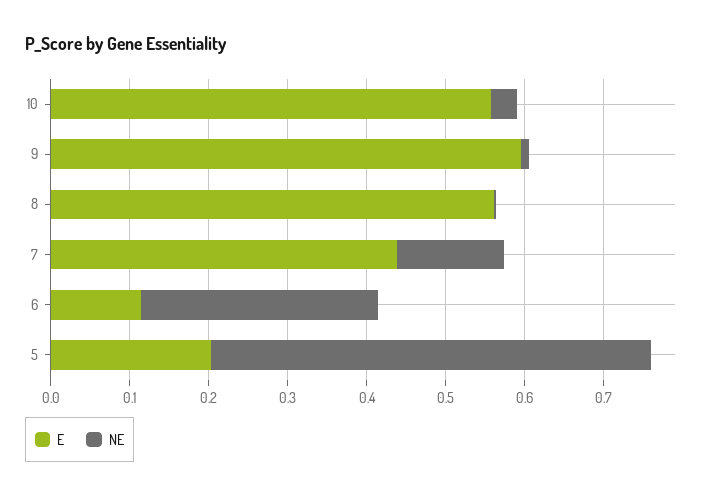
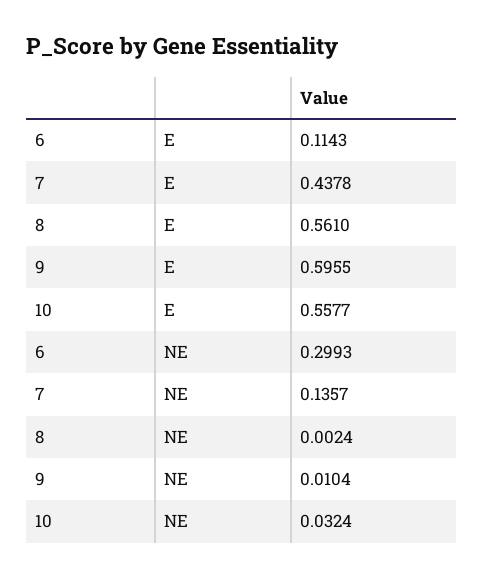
E, 5: 0.2 -> none
NE, 5: 0.56 -> none

